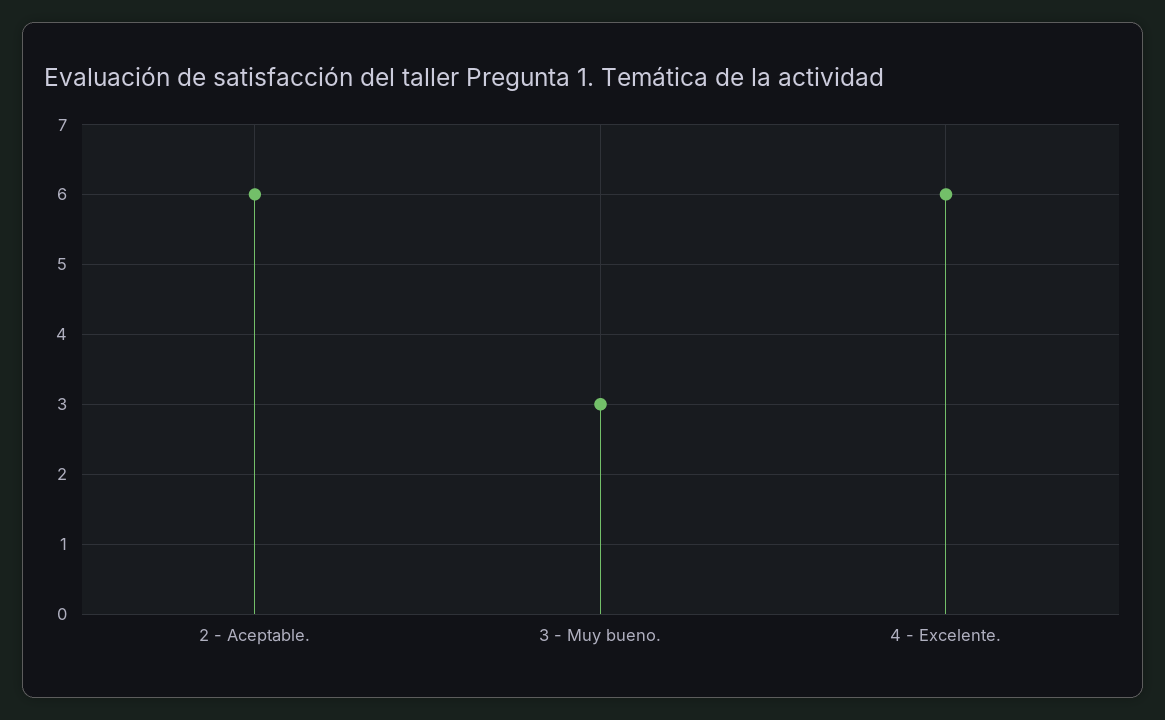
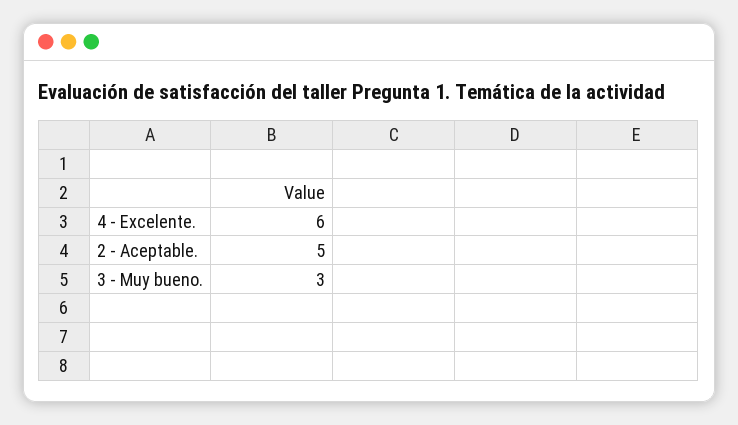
2 - Aceptable.: 6 -> 5

